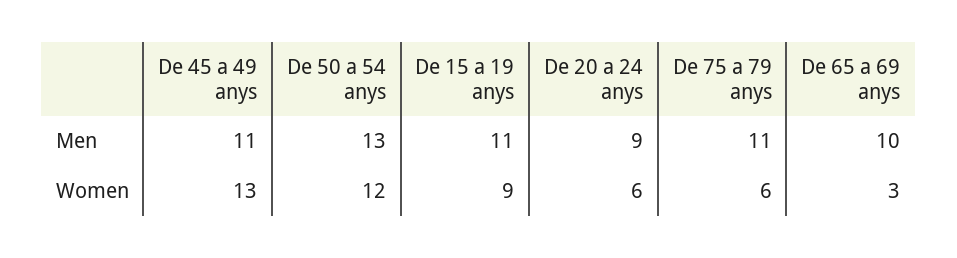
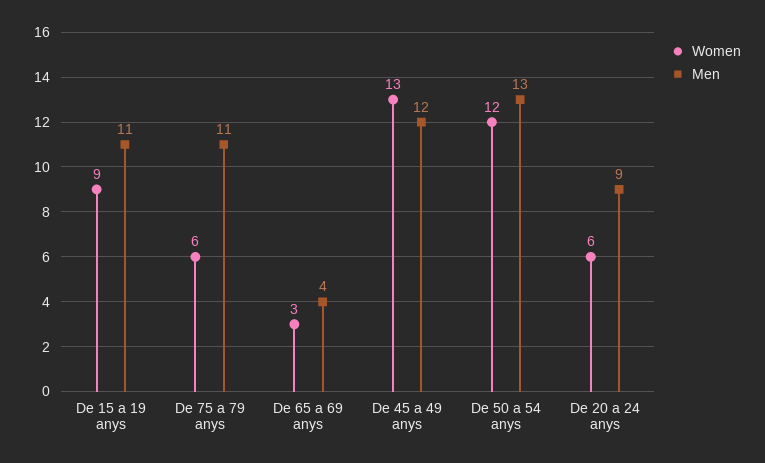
Men, De 45 a 49 anys: 11 -> 12
Men, De 65 a 69 anys: 10 -> 4

